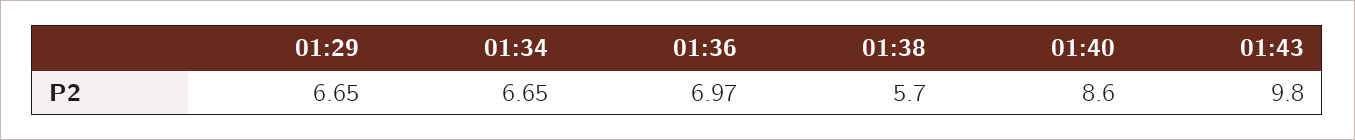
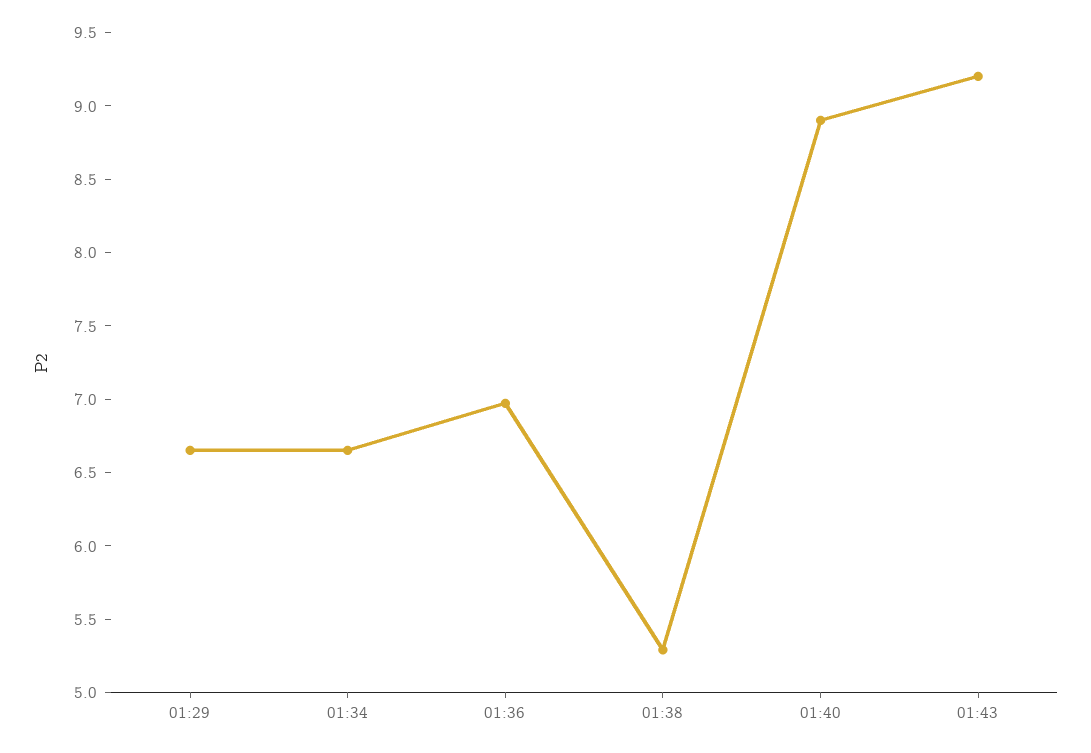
01:38: 5.7 -> 5.3
01:40: 8.6 -> 8.9
01:43: 9.8 -> 9.2

